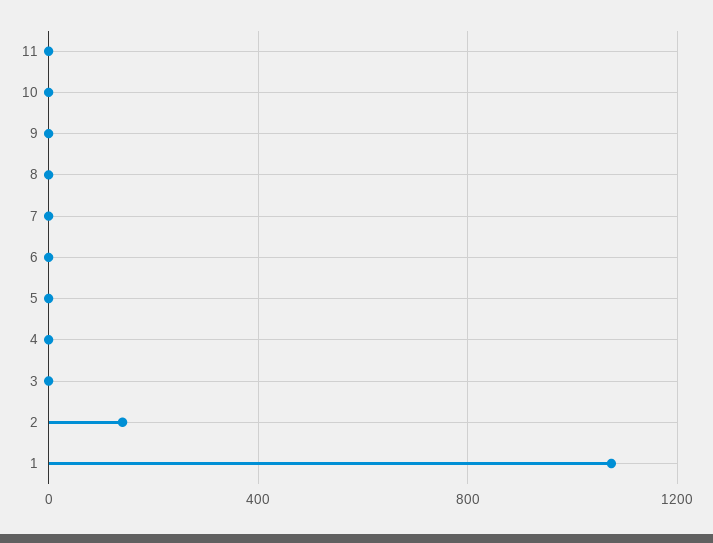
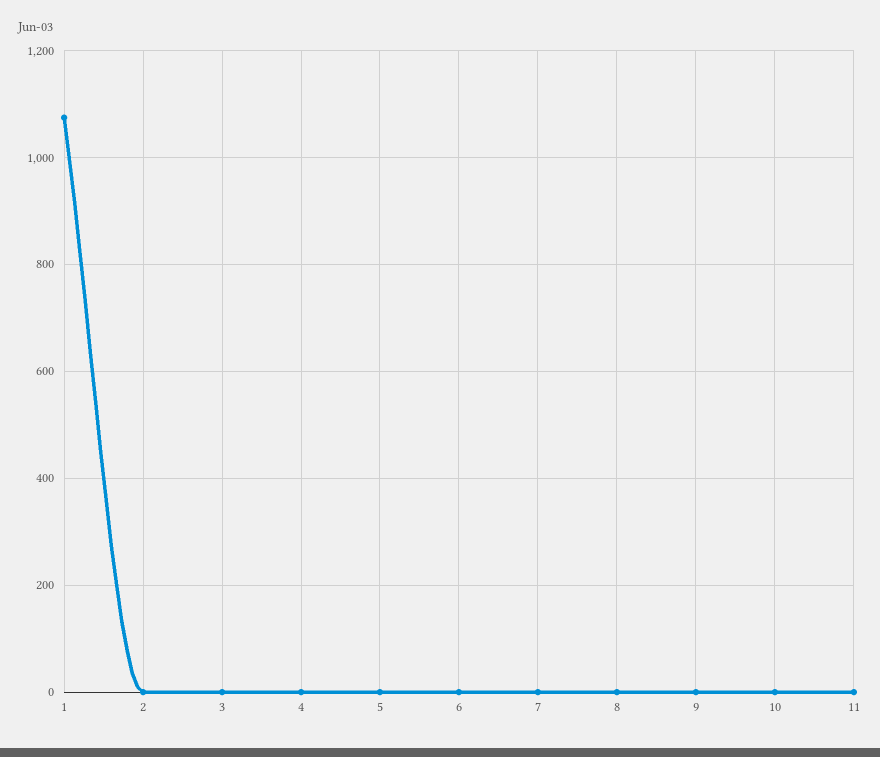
2: 150 -> 0

